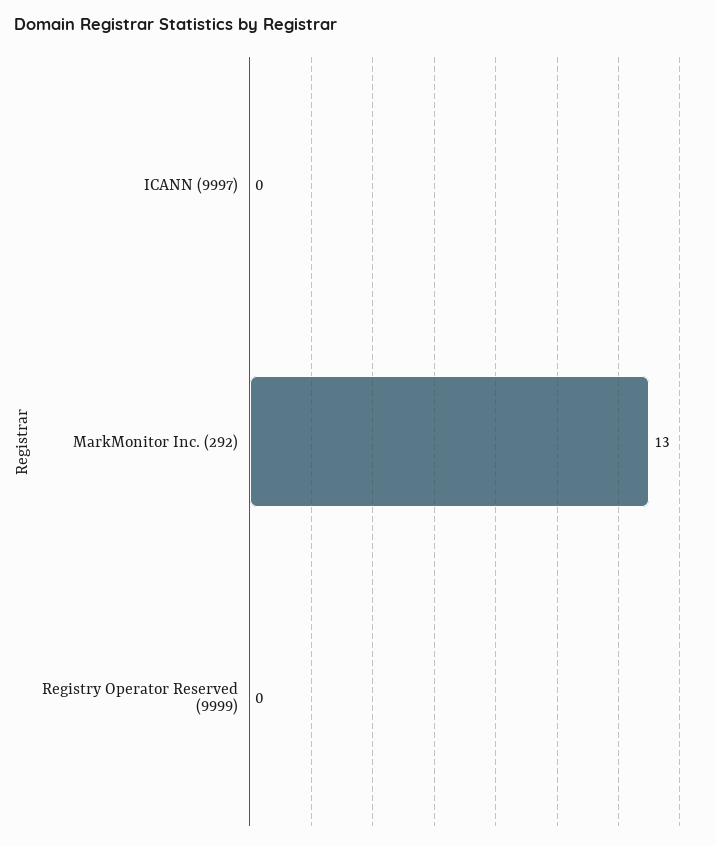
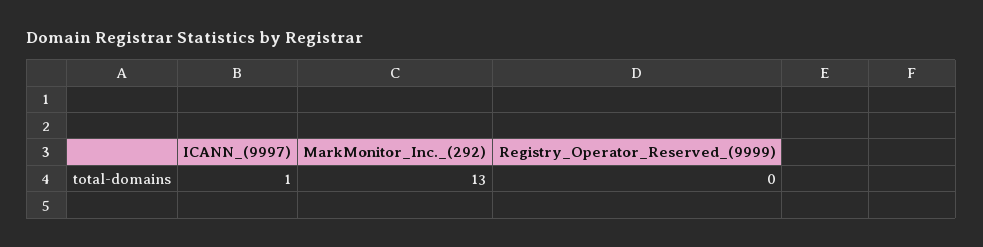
ICANN (9997): 0 -> 1

